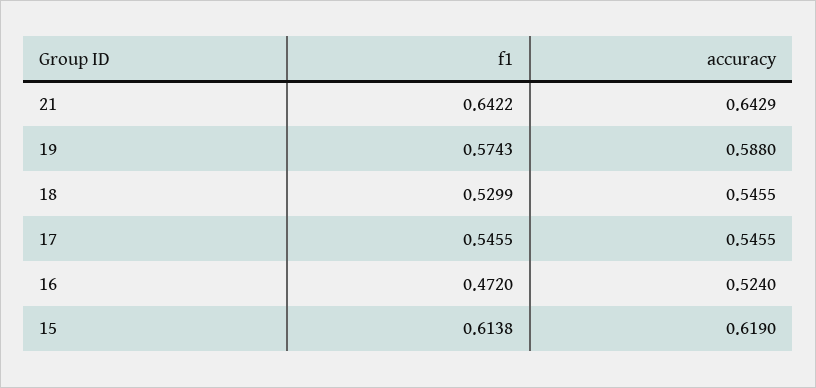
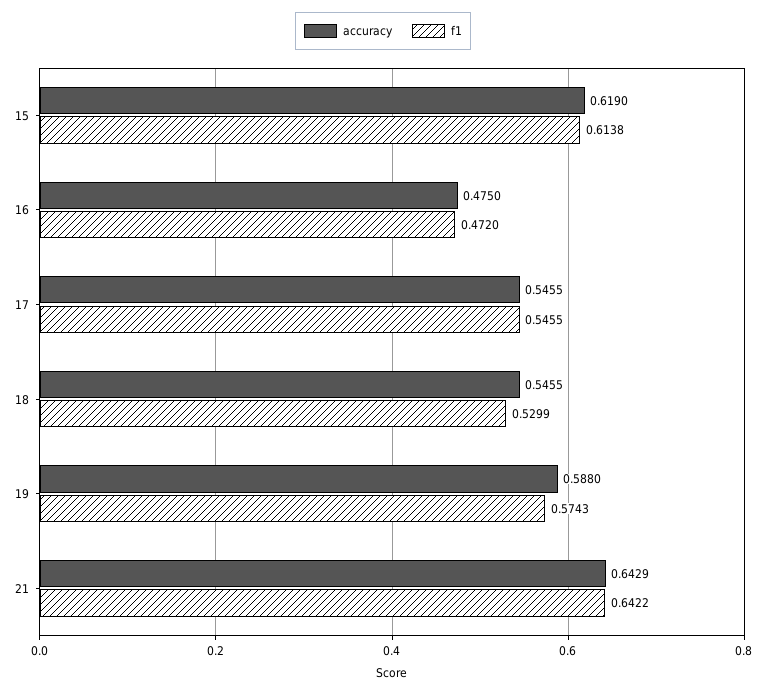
accuracy, 16: 0.524 -> 0.475

